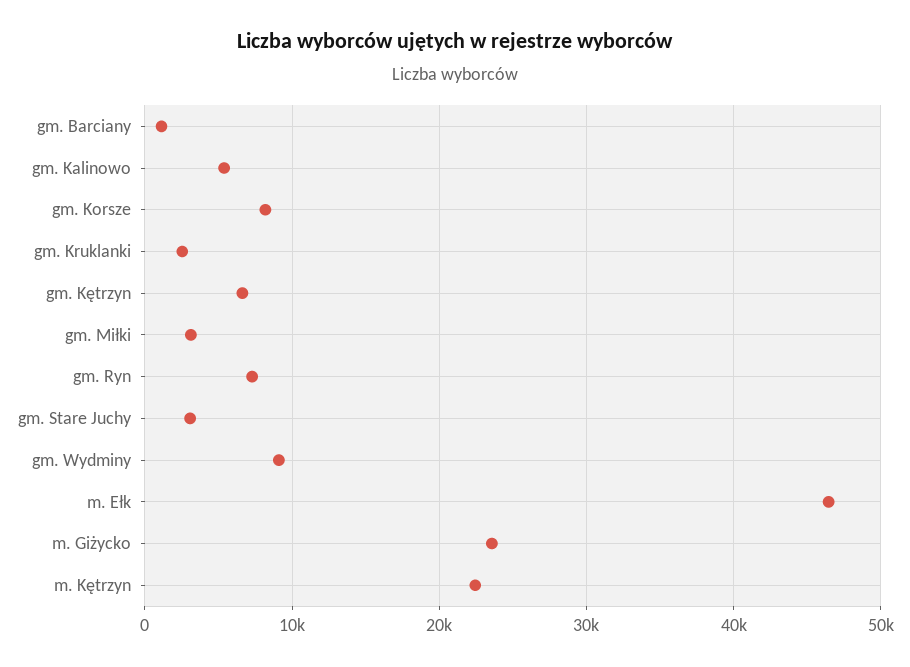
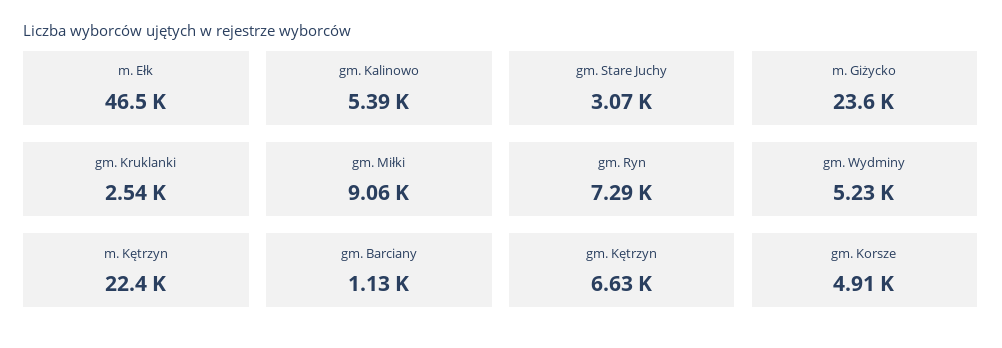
gm. Korsze: 8000 -> 4910
gm. Miłki: 3000 -> 9060
gm. Wydminy: 9000 -> 5230

